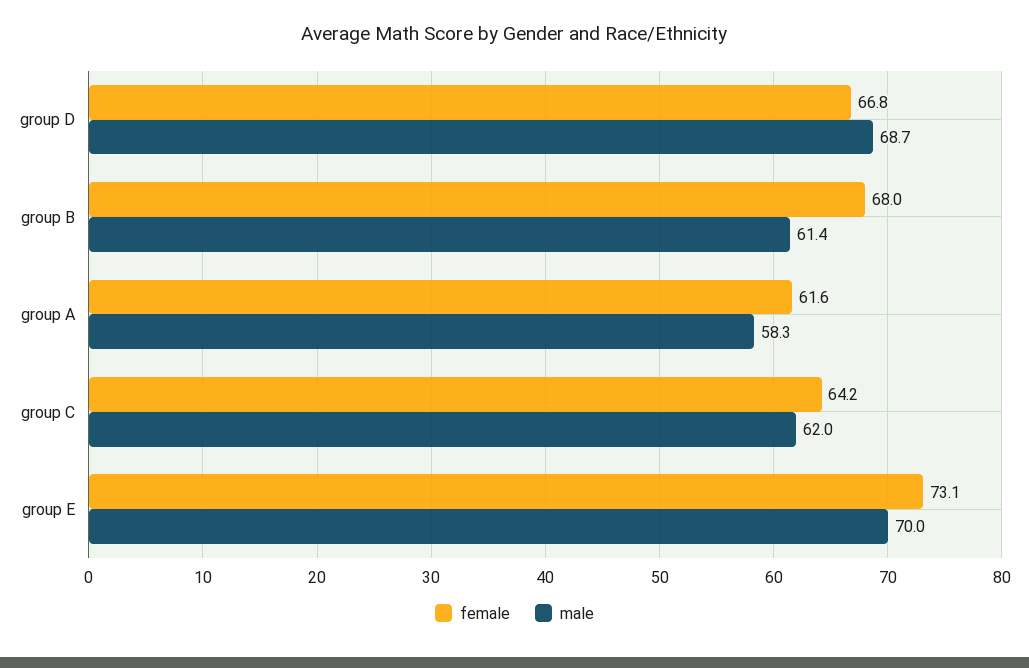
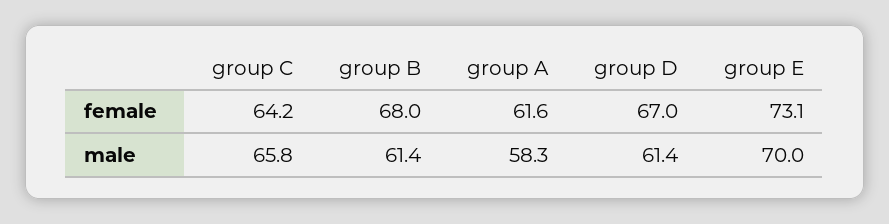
female, group D: 66.8 -> 67
male, group D: 68.7 -> 61.4
male, group C: 62 -> 65.8

